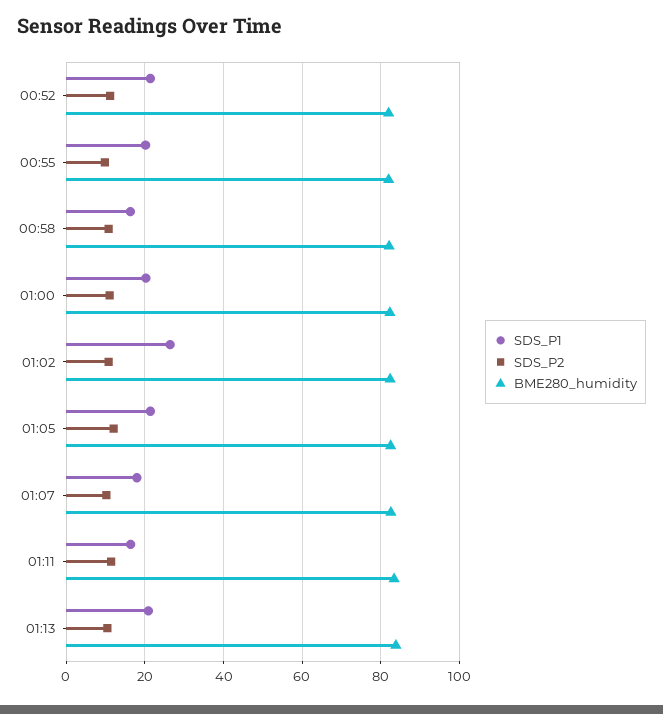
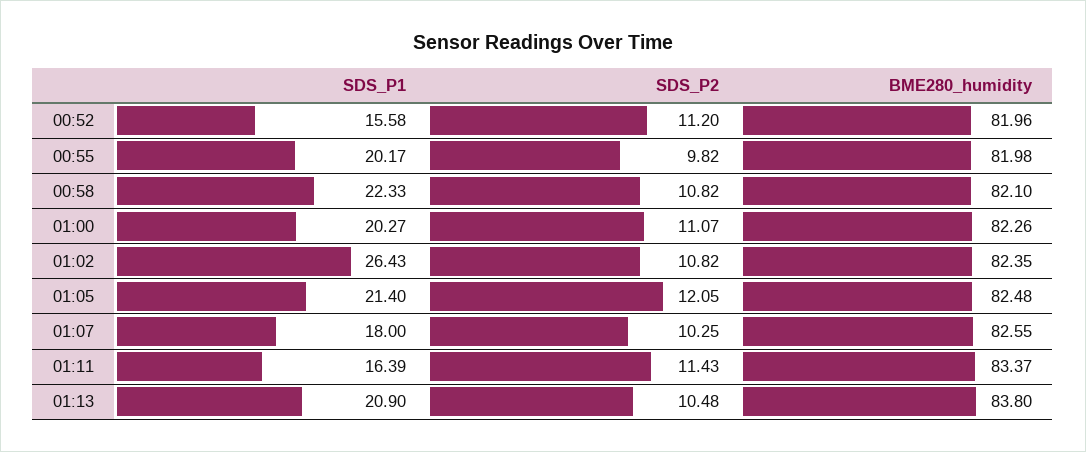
SDS_P1, 00:52: 22 -> 15.58
SDS_P1, 00:58: 16 -> 22.33

